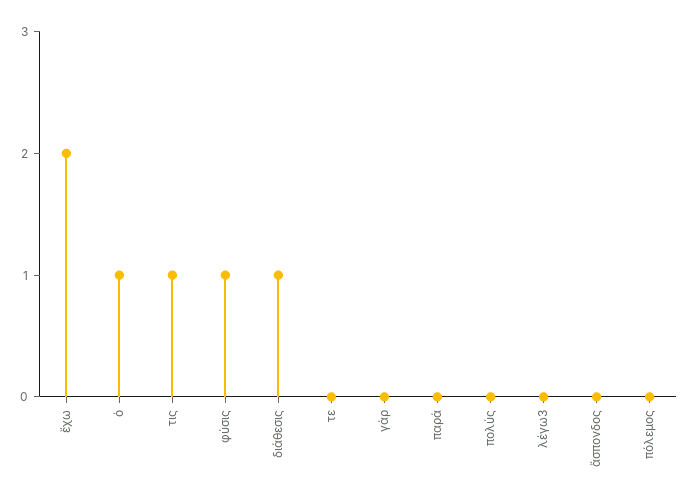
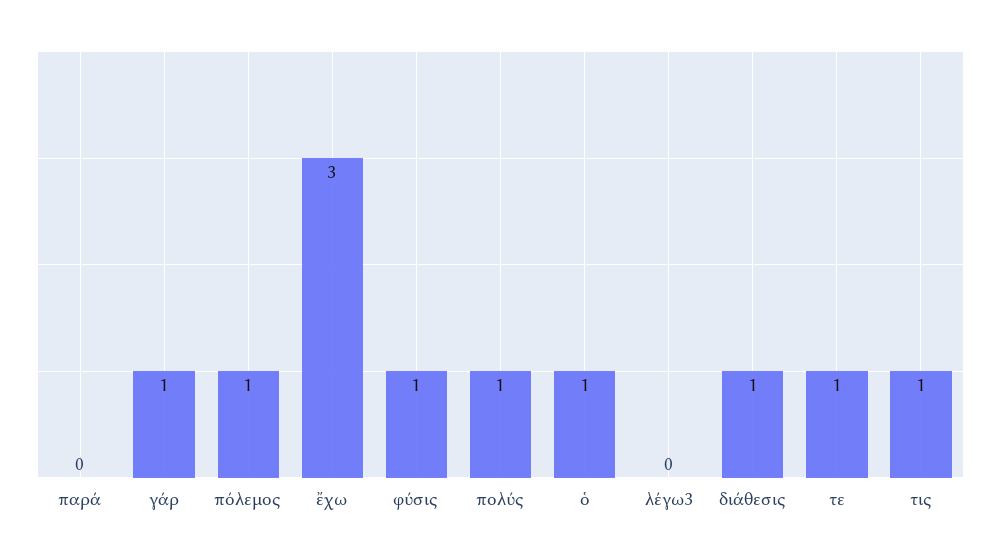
ἔχω: 2 -> 3
τε: 0 -> 1
γάρ: 0 -> 1
πολύς: 0 -> 1
ἄσπονδος: 0 -> none
πόλεμος: 0 -> 1

